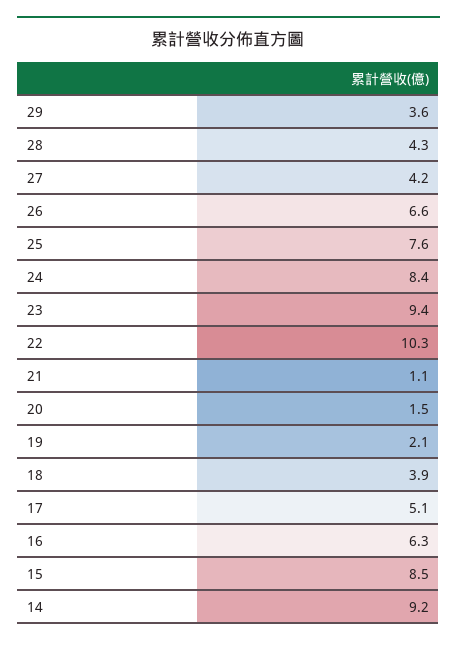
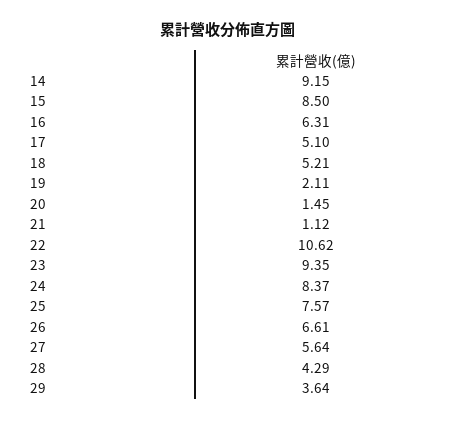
27: 4.2 -> 5.64
22: 10.3 -> 10.62
18: 3.9 -> 5.21

